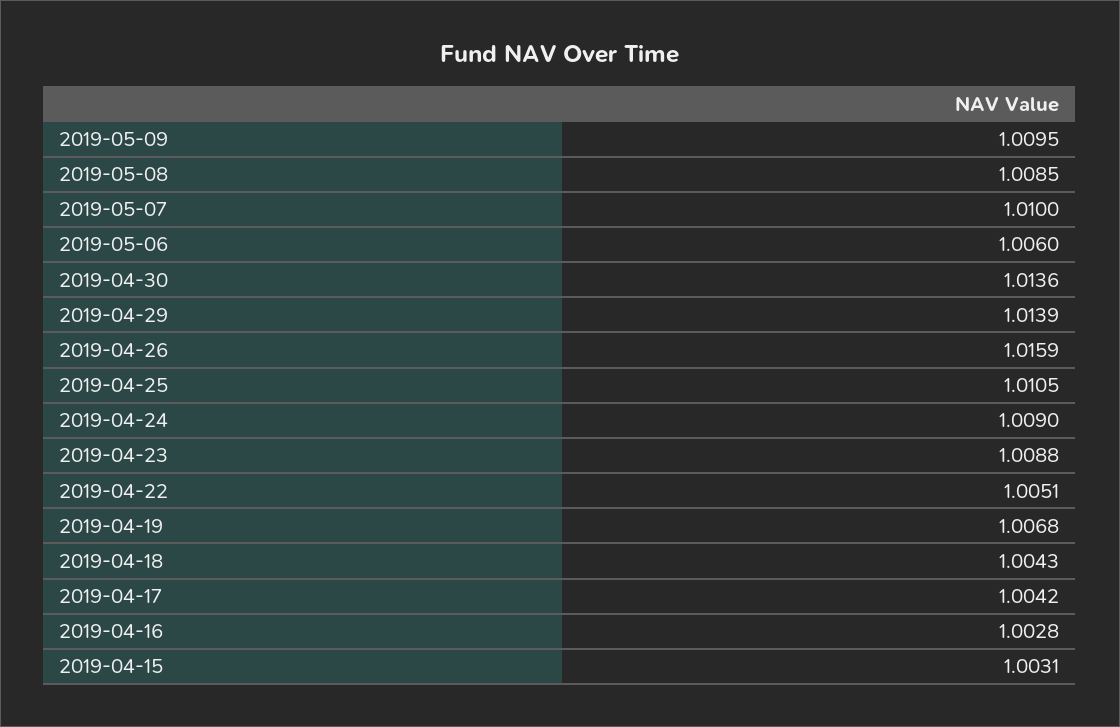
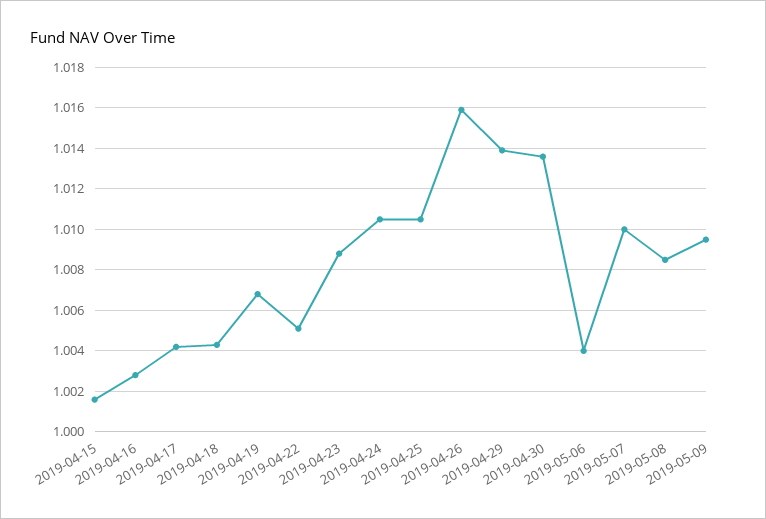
2019-05-06: 1.006 -> 1.004
2019-04-24: 1.009 -> 1.0105
2019-04-15: 1.0031 -> 1.0015

